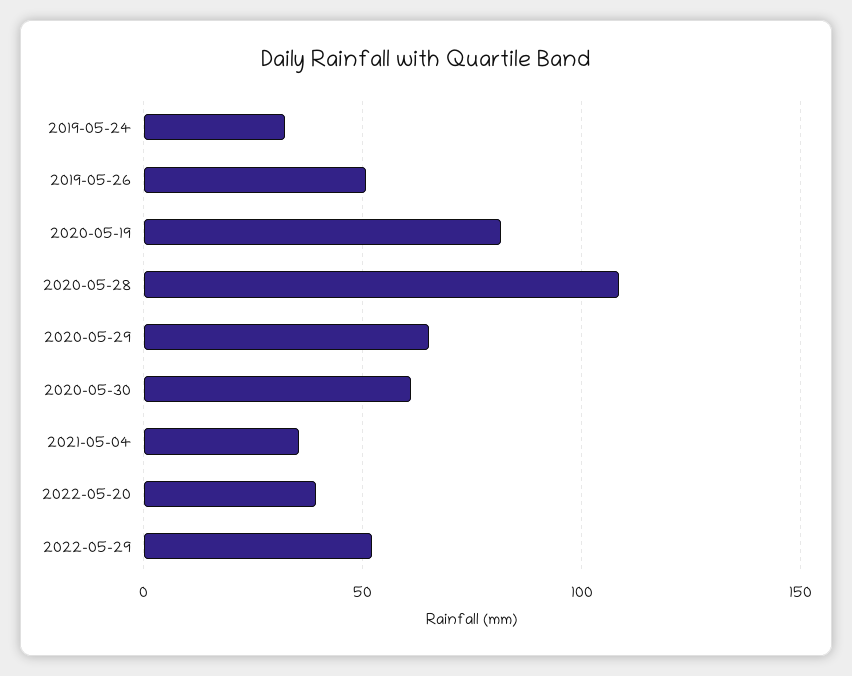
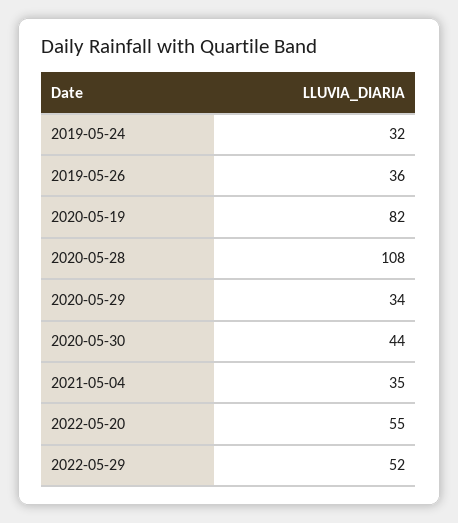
2019-05-26: 50 -> 36
2020-05-29: 65 -> 34
2020-05-30: 60 -> 44
2022-05-20: 40 -> 55

